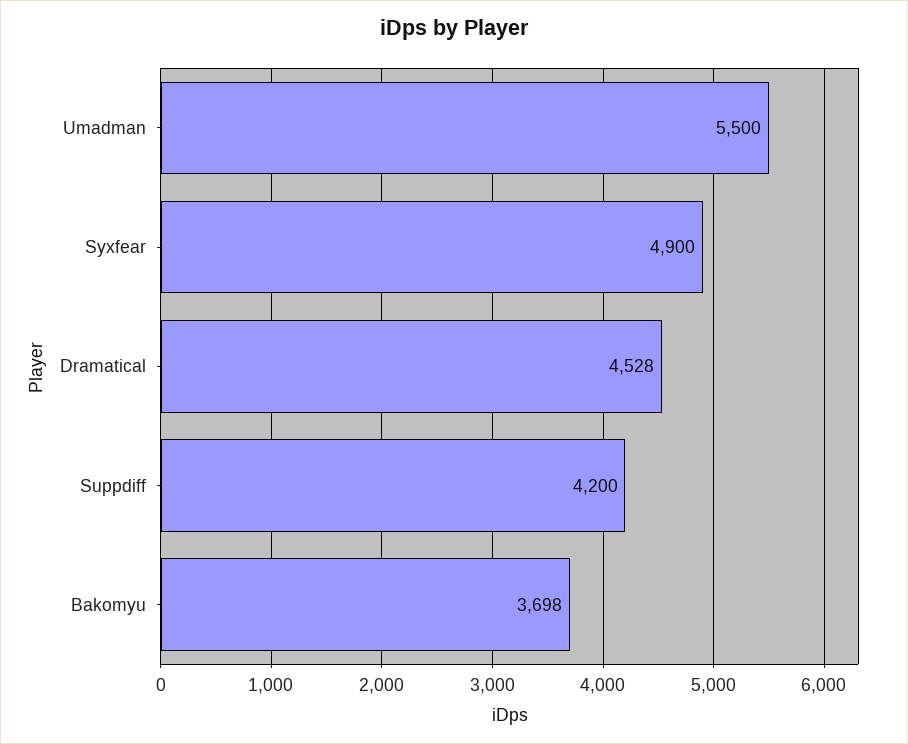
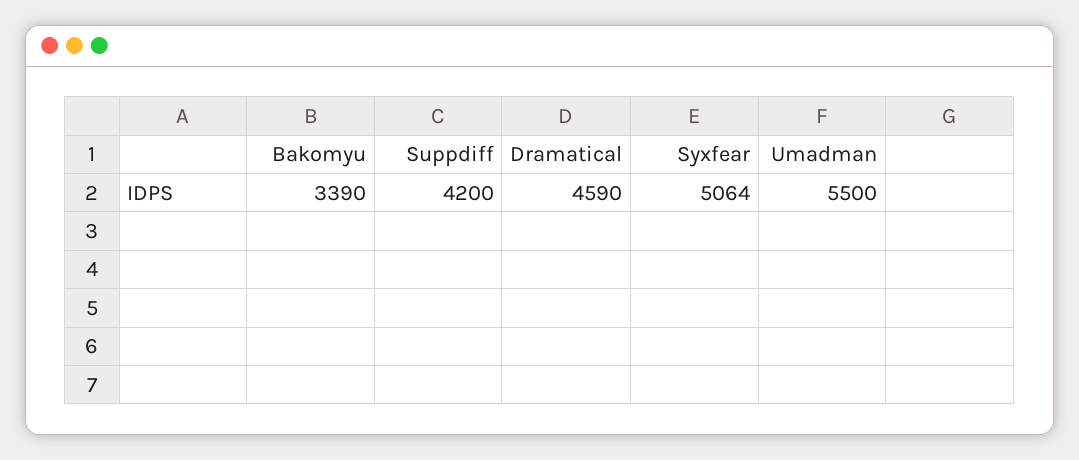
Syxfear: 4900 -> 5064
Dramatical: 4528 -> 4590
Bakomyu: 3698 -> 3390

